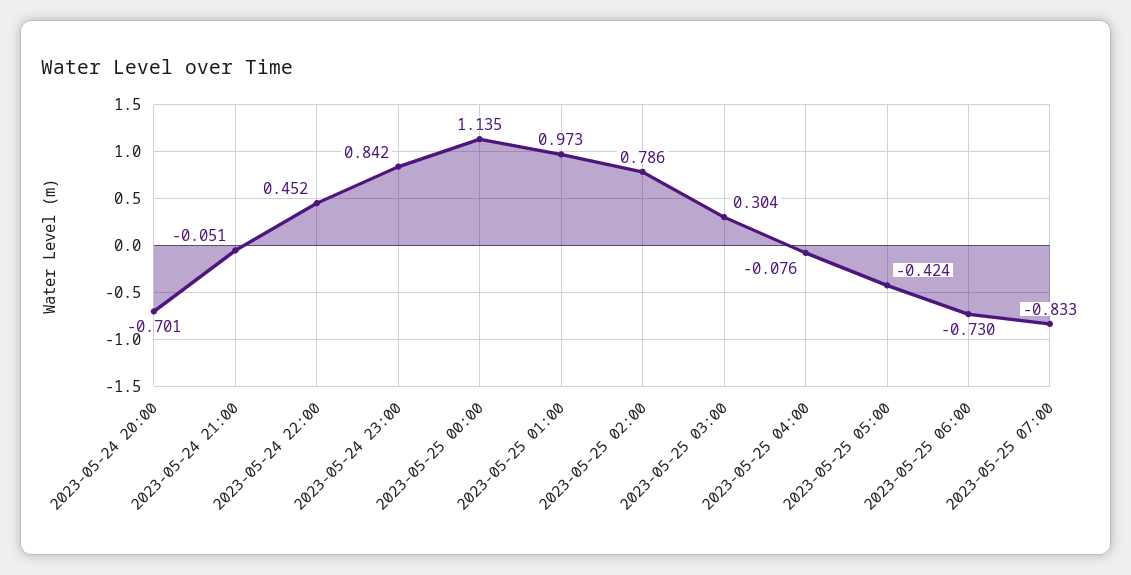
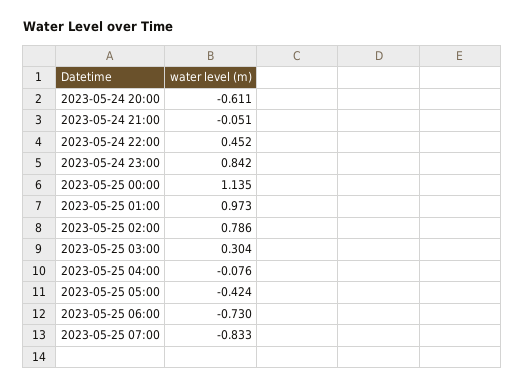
2023-05-24 20:00: -0.701 -> -0.611

